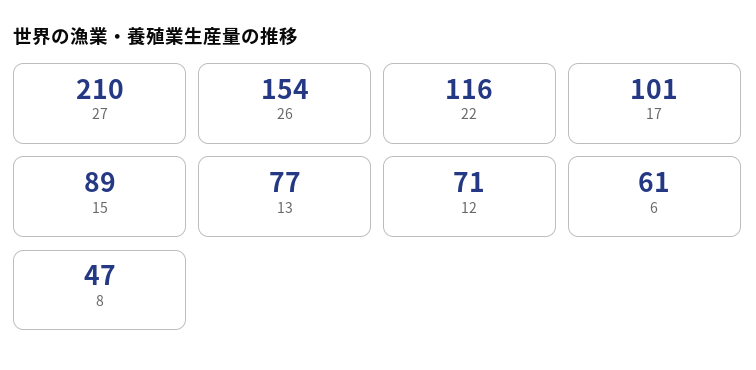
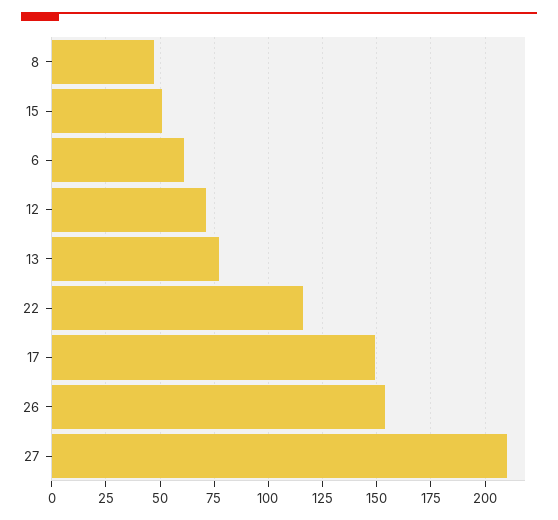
17: 101 -> 150
15: 89 -> 50

